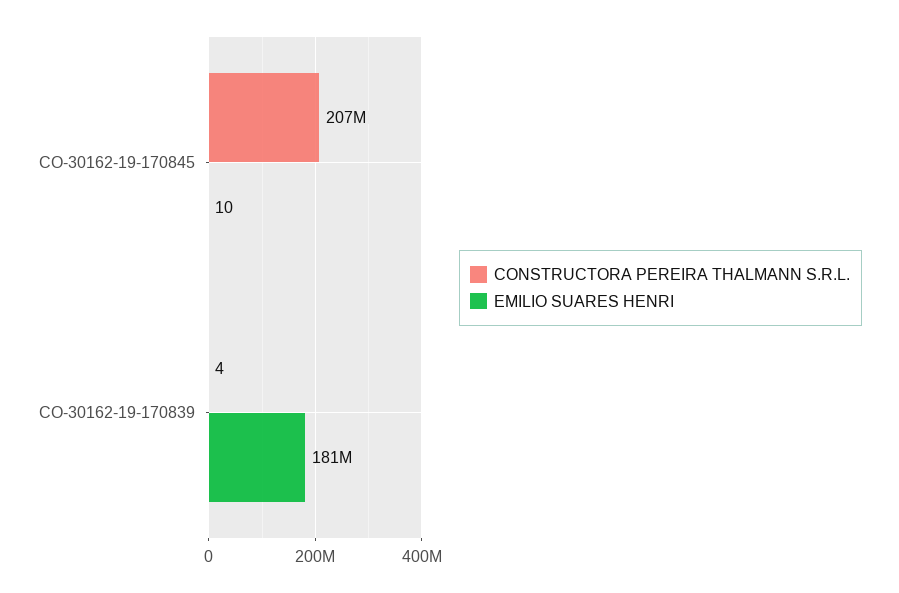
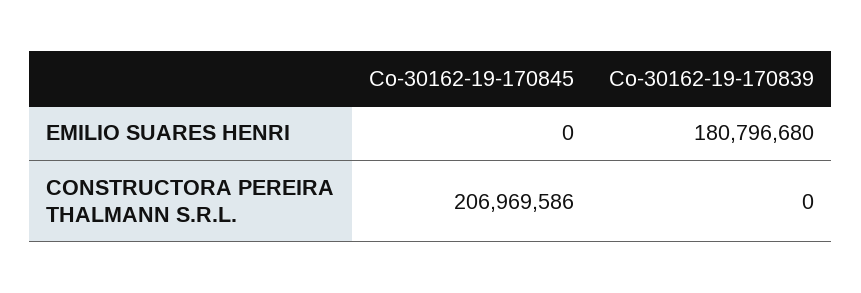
EMILIO SUARES HENRI, CO-30162-19-170845: 10 -> 0
CONSTRUCTORA PEREIRA THALMANN S.R.L., CO-30162-19-170839: 4 -> 0

